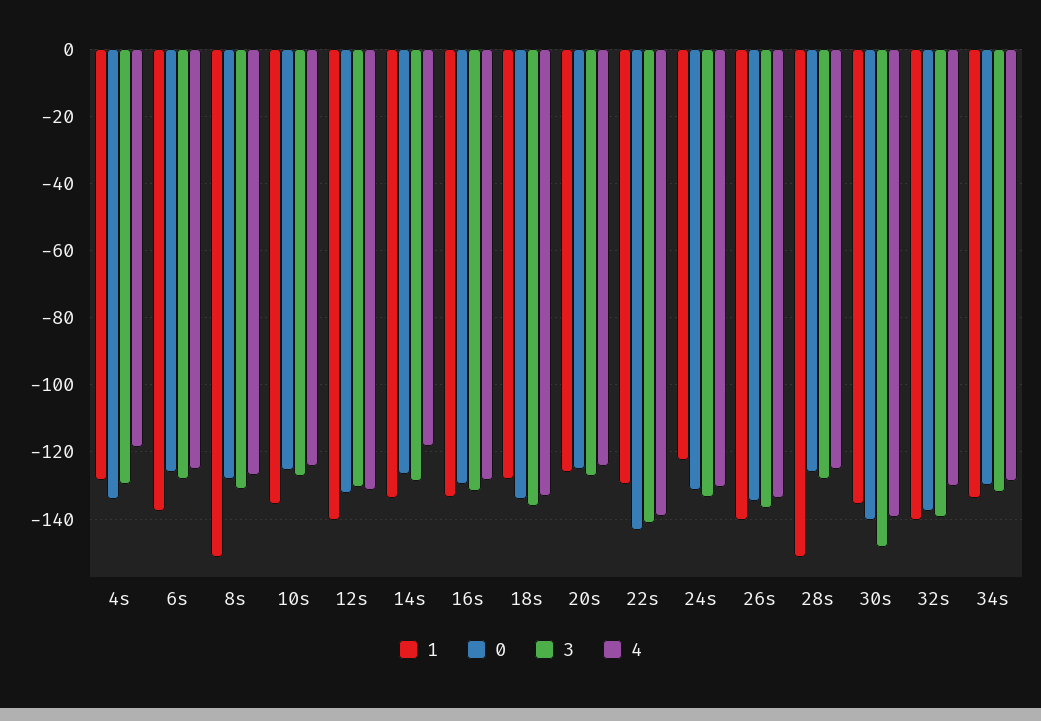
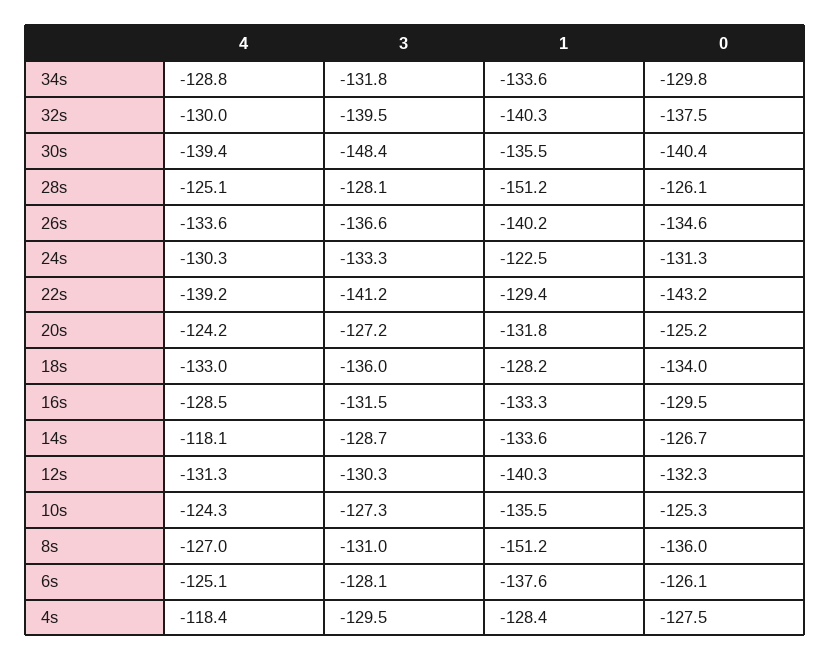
0, 4s: -134 -> -127.5
0, 8s: -128 -> -136
1, 20s: -126 -> -131.8

